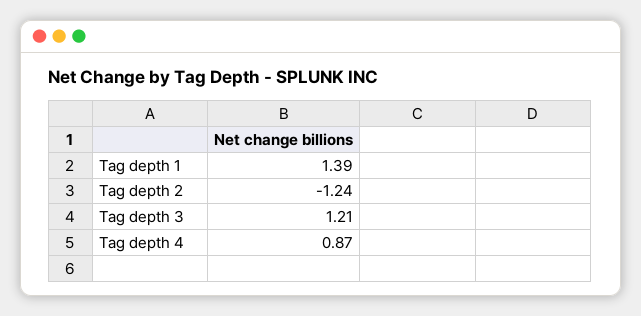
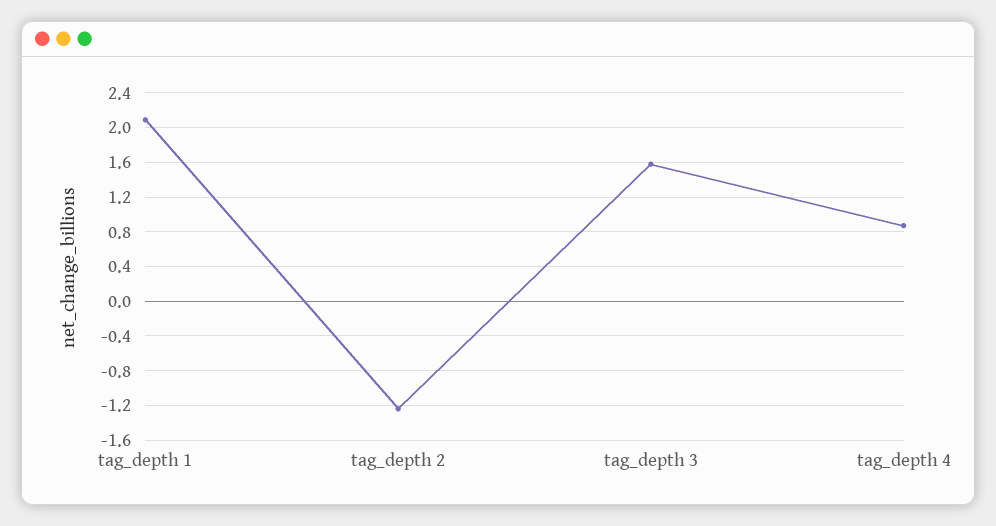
Tag depth 1: 1.39 -> 2.1
Tag depth 3: 1.21 -> 1.6

